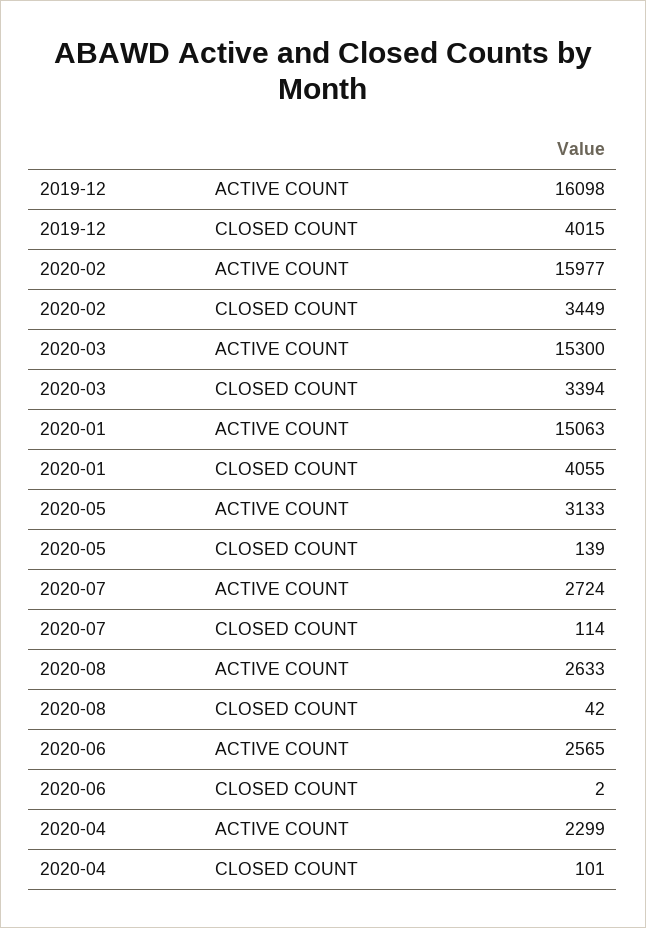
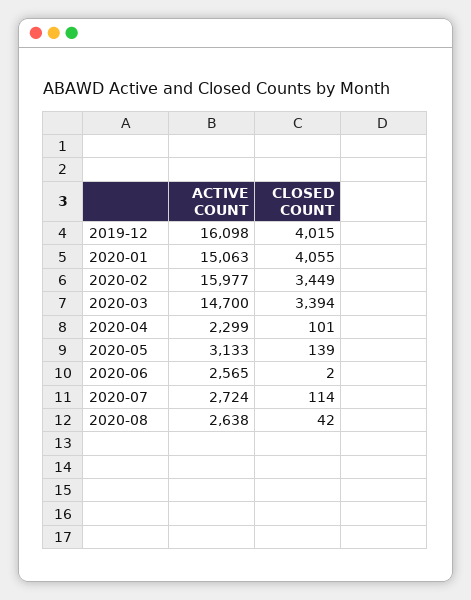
2020-03, ACTIVE COUNT: 15300 -> 14700
2020-08, ACTIVE COUNT: 2633 -> 2638

